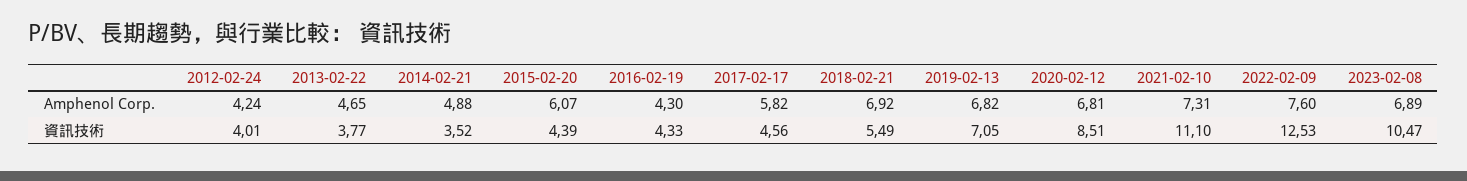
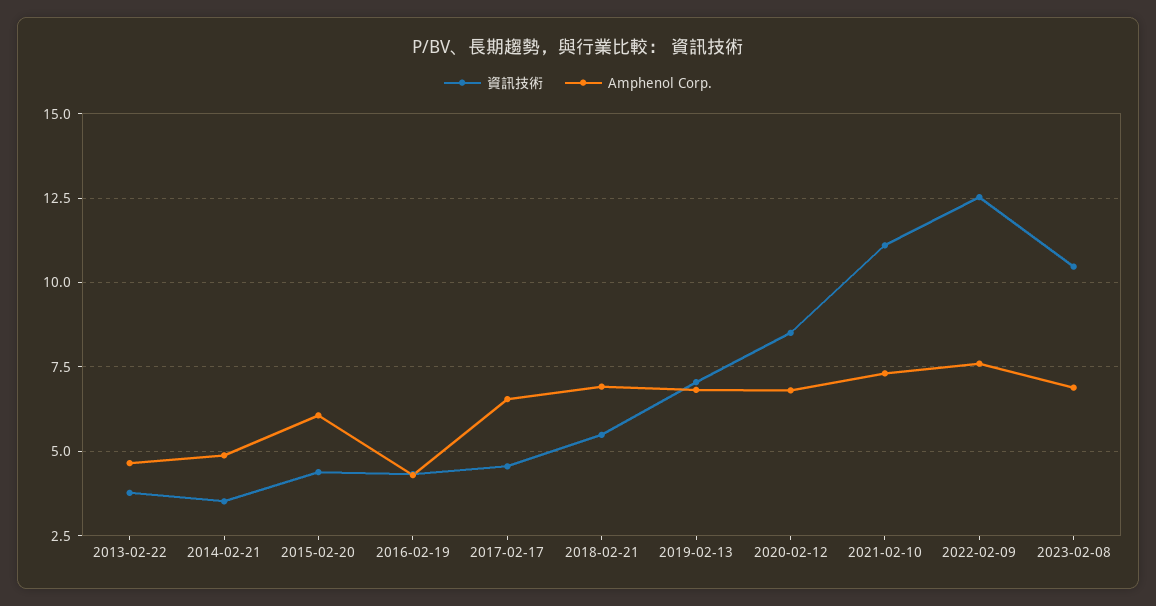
Amphenol Corp., 2012-02-24: 4.24 -> none
Amphenol Corp., 2017-02-17: 5.82 -> 6.5
資訊技術, 2012-02-24: 4.01 -> none

